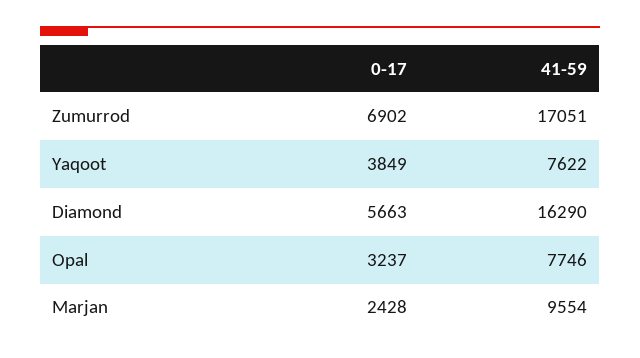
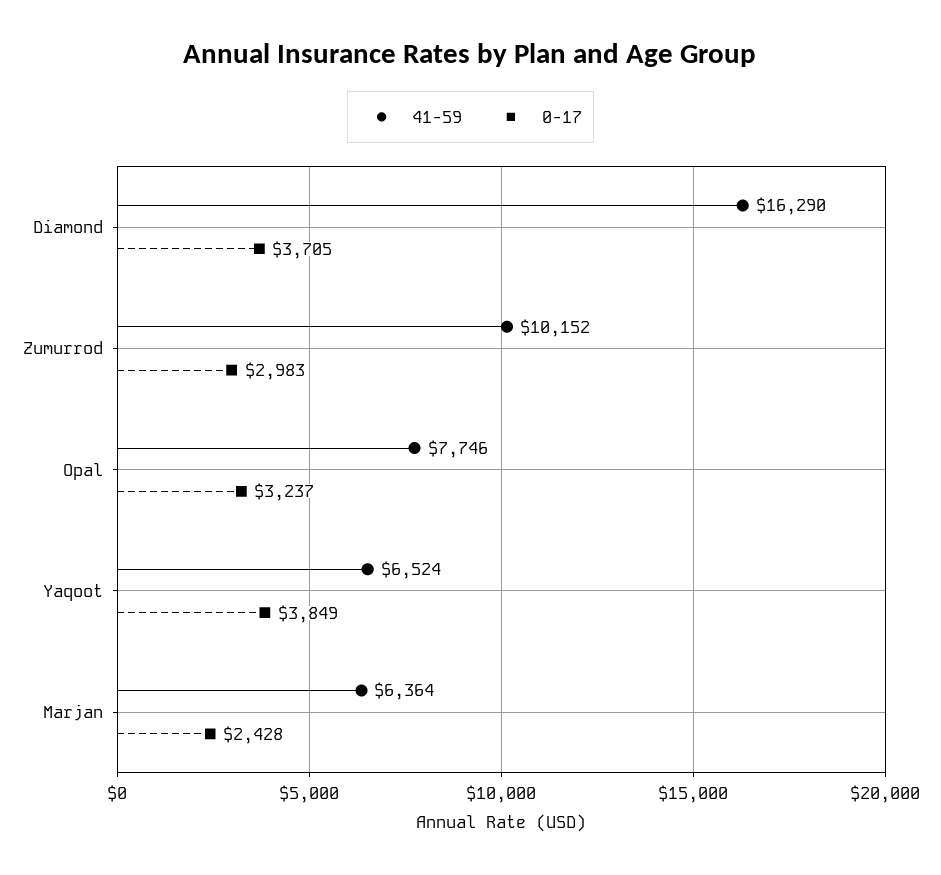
0-17, Zumurrod: 6902 -> 2983
41-59, Zumurrod: 17051 -> 10152
41-59, Yaqoot: 7622 -> 6524
0-17, Diamond: 5663 -> 3705
41-59, Marjan: 9554 -> 6364

